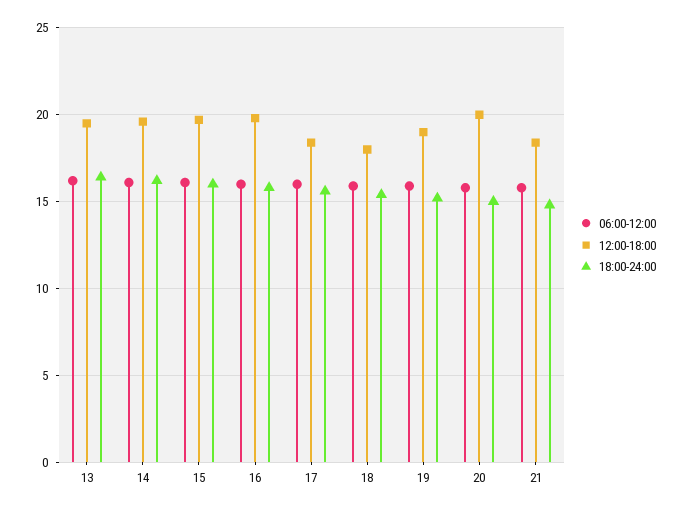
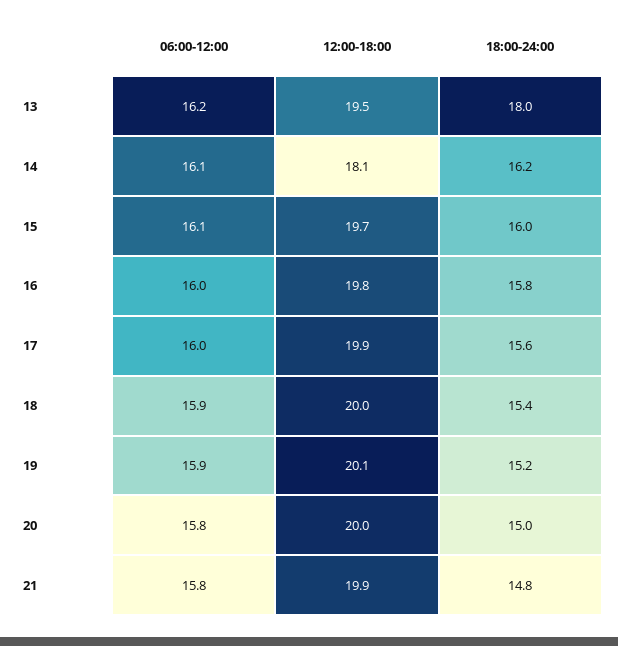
18:00-24:00, 13: 16.5 -> 18
12:00-18:00, 14: 19.5 -> 18.1
12:00-18:00, 17: 18.5 -> 19.9
12:00-18:00, 18: 18 -> 20
12:00-18:00, 19: 19 -> 20.1
12:00-18:00, 21: 18.5 -> 19.9

